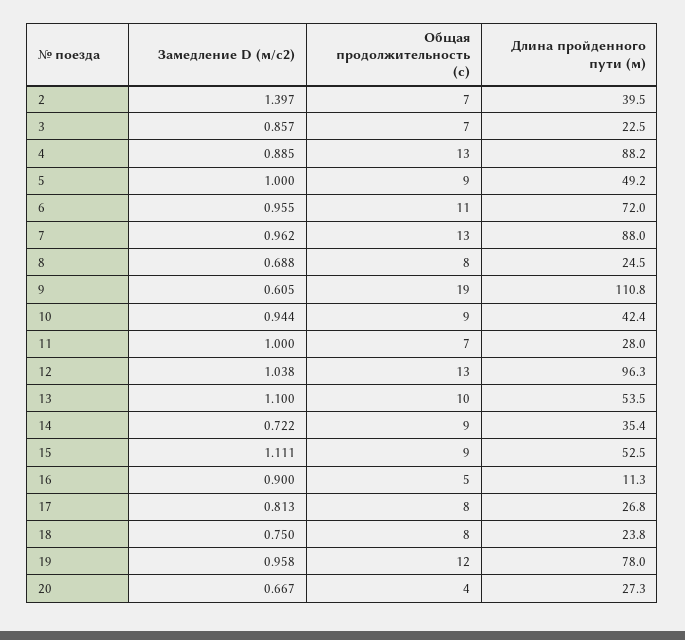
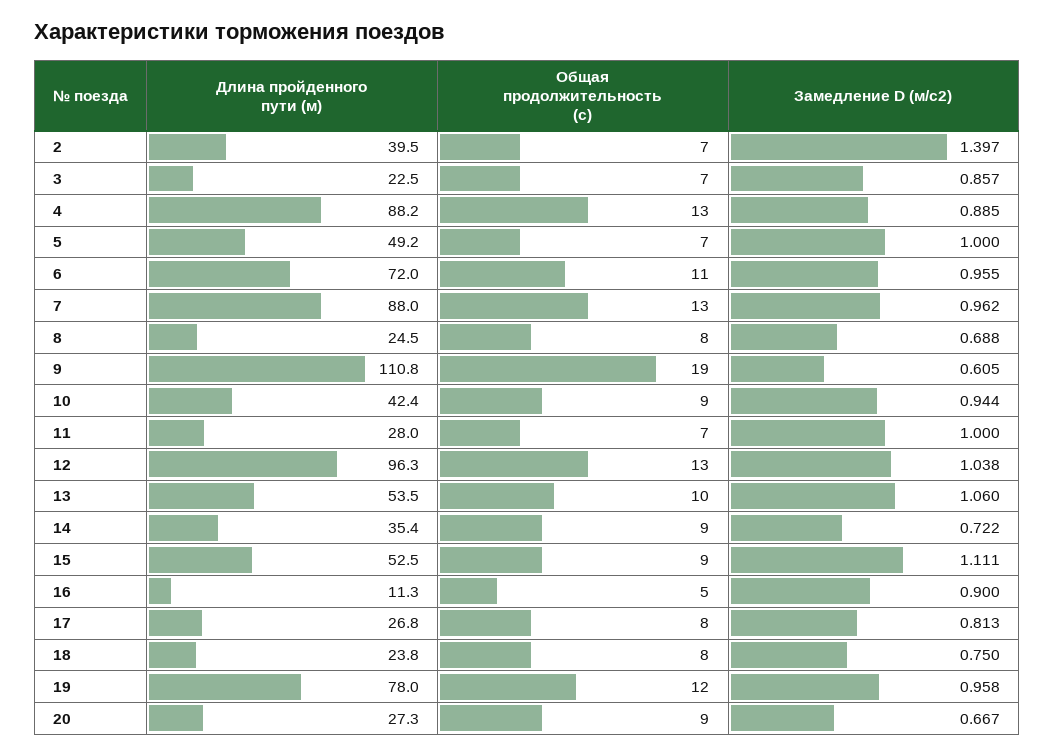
Общая продолжительность (с), 5: 9 -> 7
Замедление D (м/с2), 13: 1.1 -> 1.06
Общая продолжительность (с), 20: 4 -> 9

